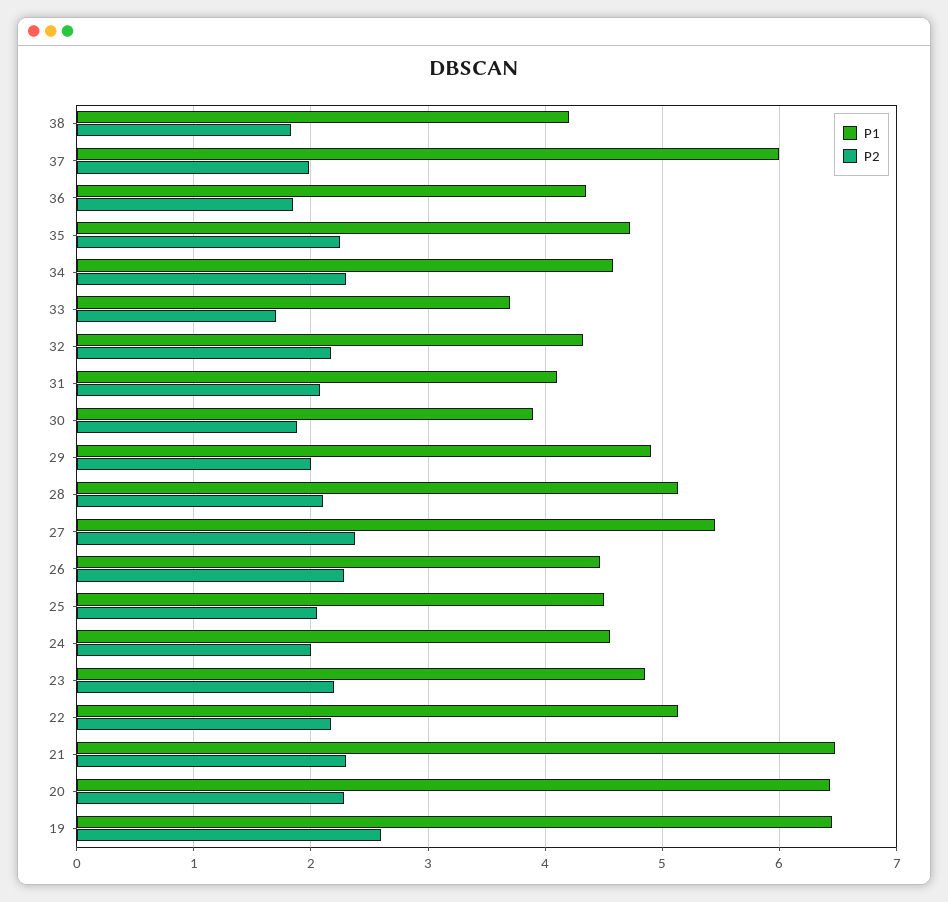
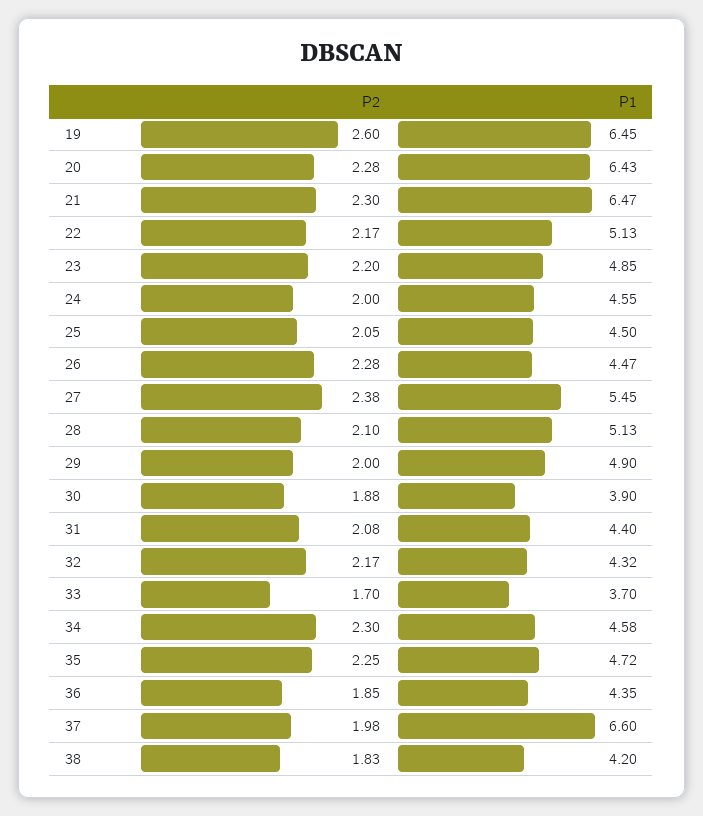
P1, 37: 6 -> 6.6
P1, 31: 4.1 -> 4.4

